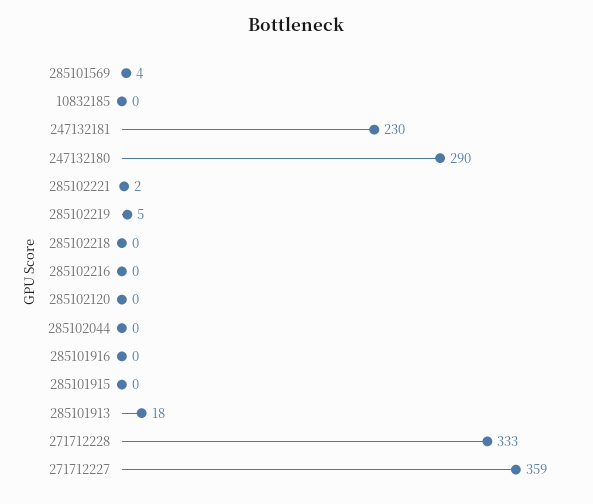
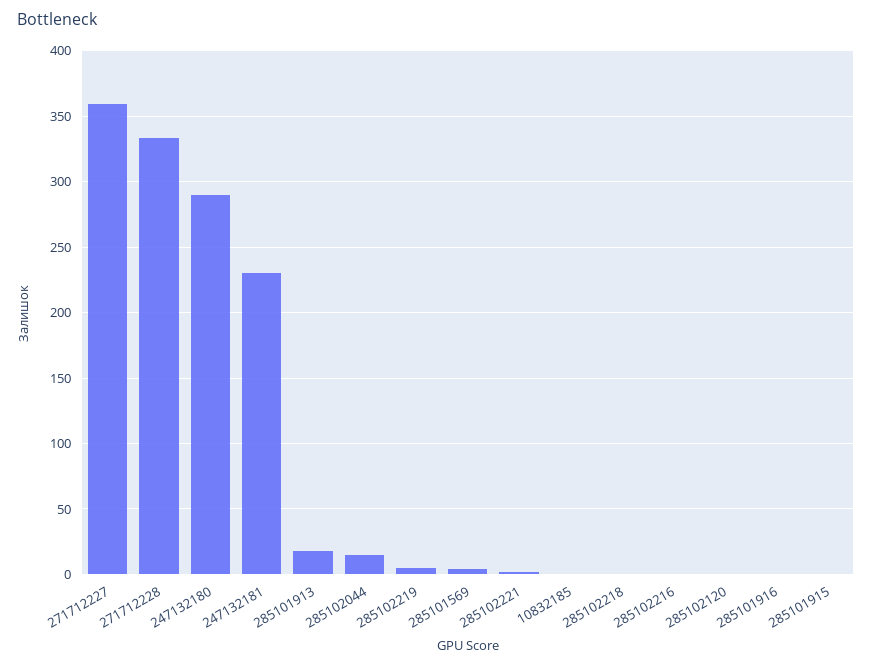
285102044: 0 -> 15

